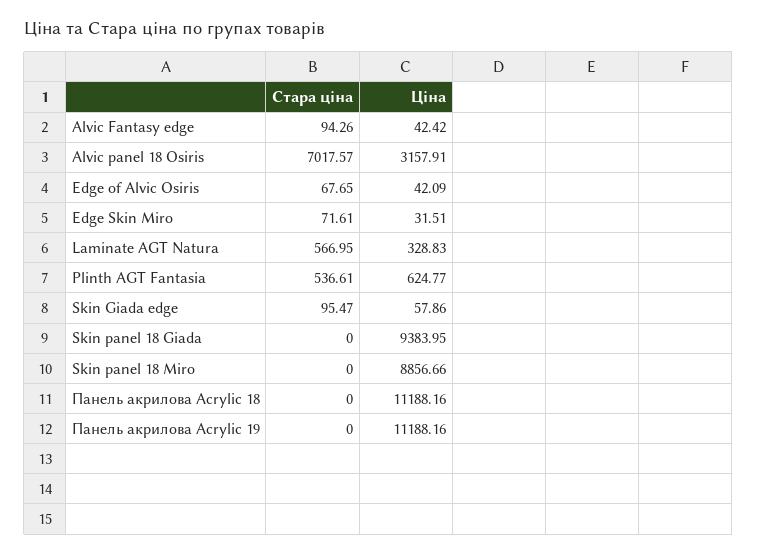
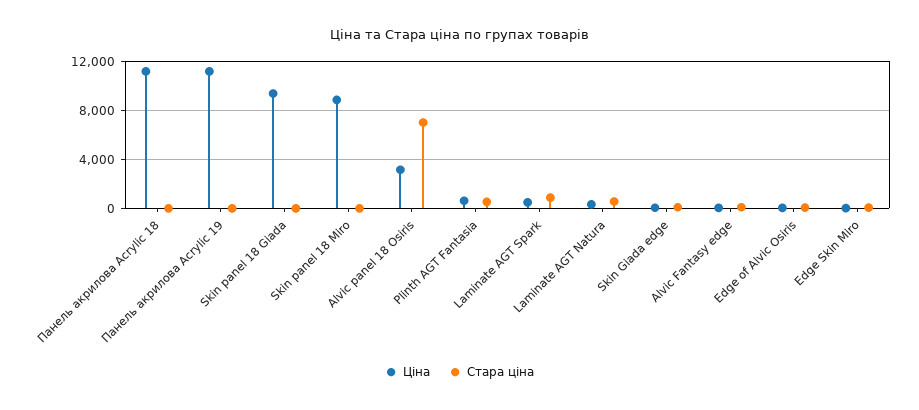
Ціна, Laminate AGT Spark: none -> 500
Стара ціна, Laminate AGT Spark: none -> 1000

